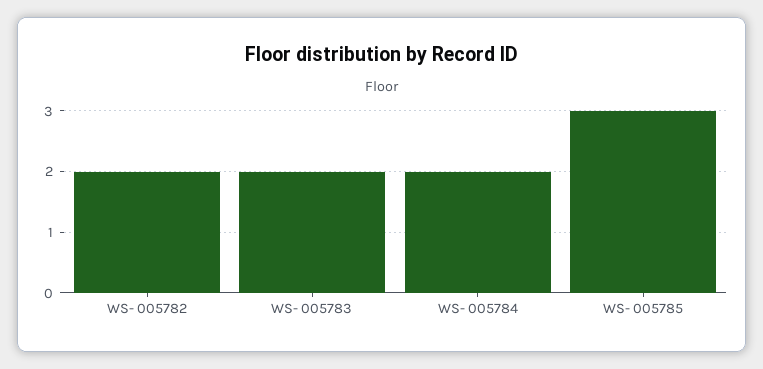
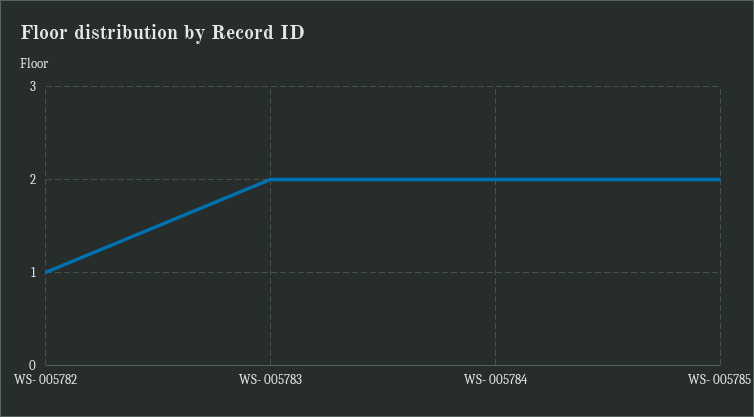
WS- 005782: 2 -> 1
WS- 005785: 3 -> 2

